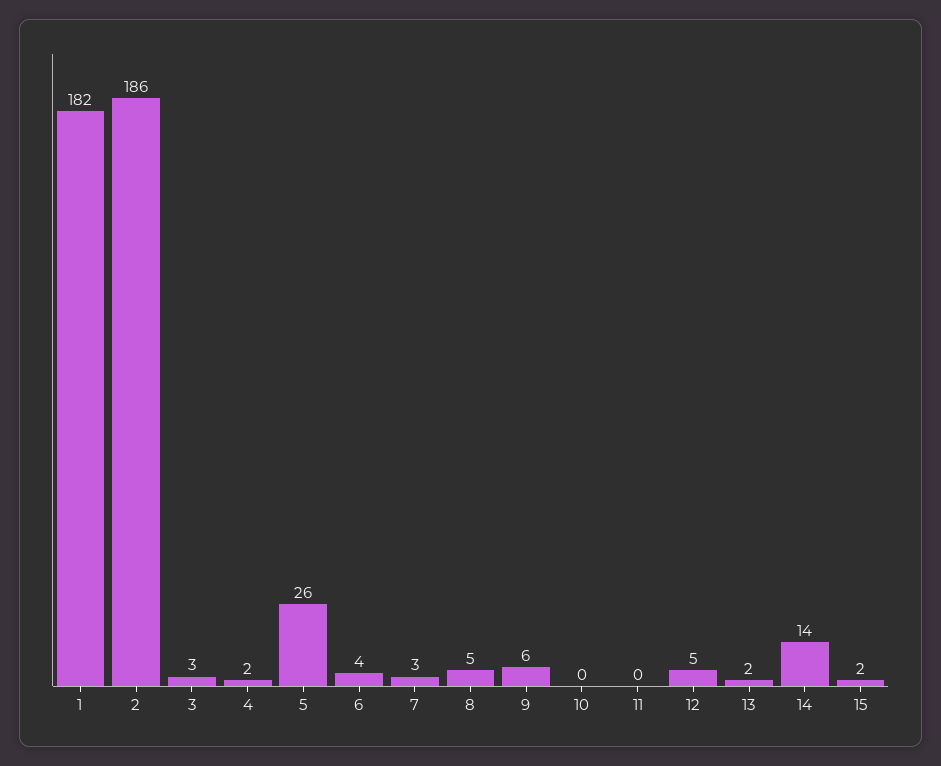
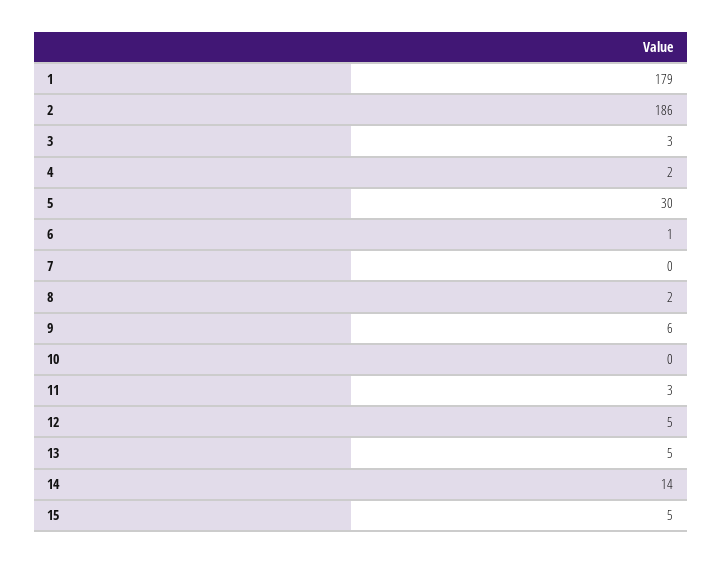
1: 182 -> 179
5: 26 -> 30
6: 4 -> 1
7: 3 -> 0
8: 5 -> 2
11: 0 -> 3
13: 2 -> 5
15: 2 -> 5

